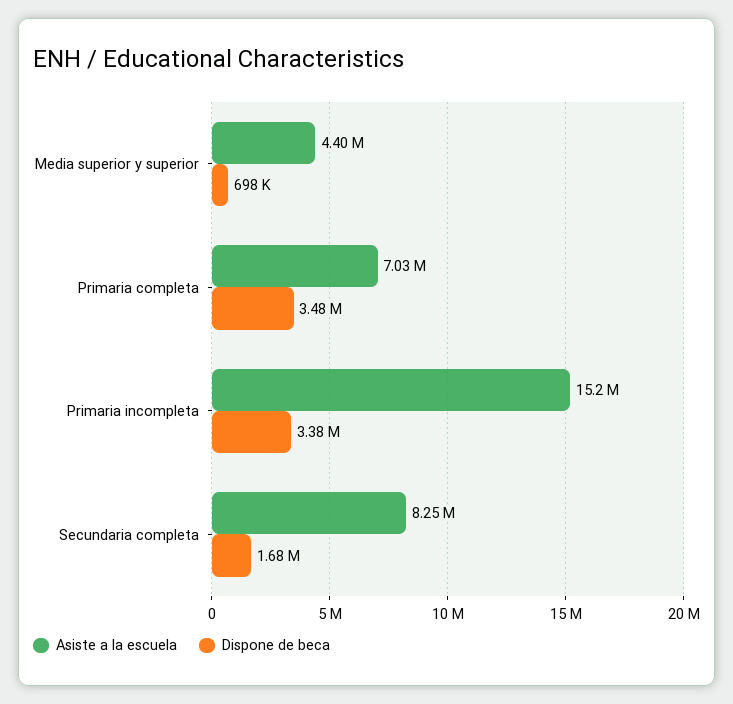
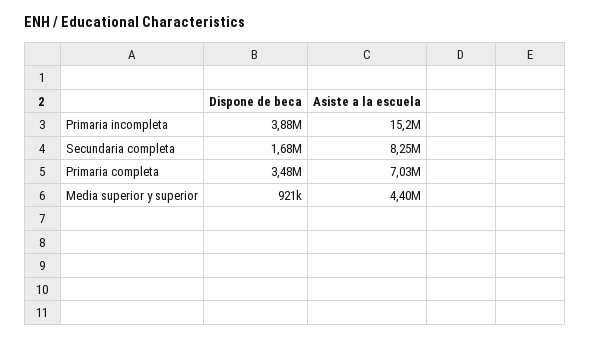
Dispone de beca, Media superior y superior: 698000 -> 921000
Dispone de beca, Primaria incompleta: 3380000 -> 3880000

